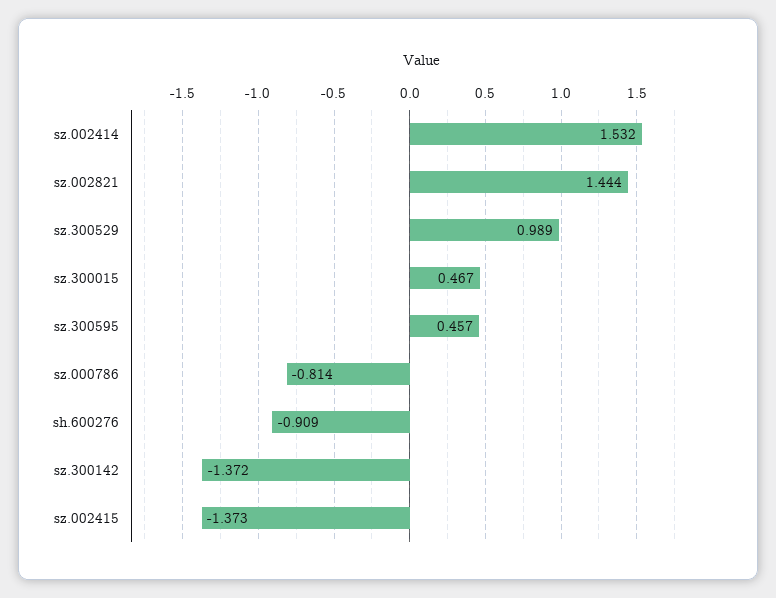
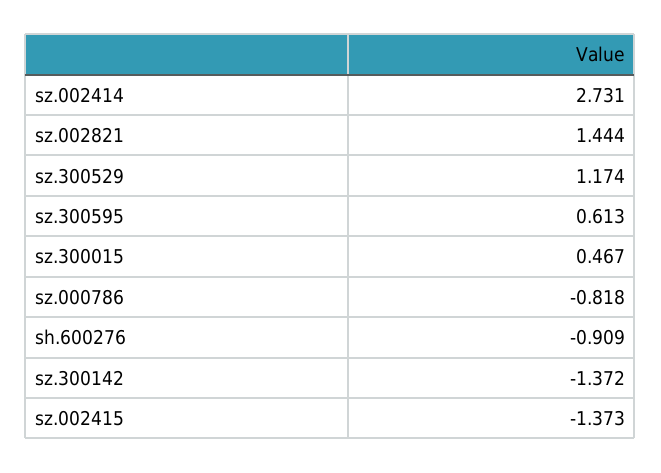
sz.002414: 1.532 -> 2.731
sz.300529: 0.989 -> 1.174
sz.300595: 0.457 -> 0.613
sz.000786: -0.814 -> -0.818

